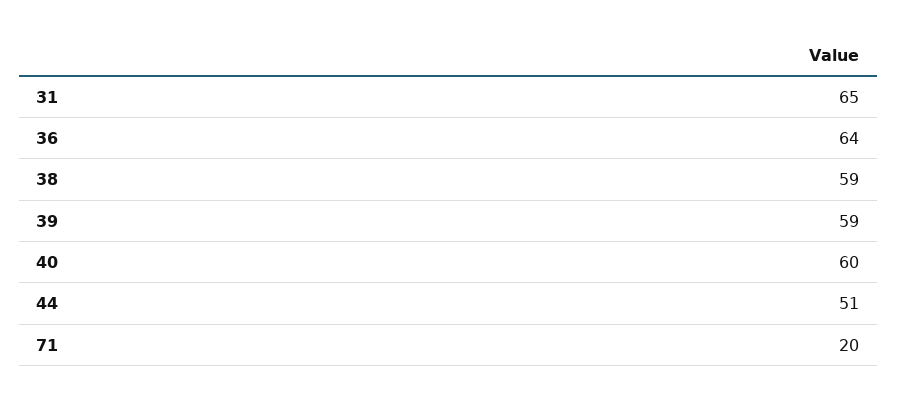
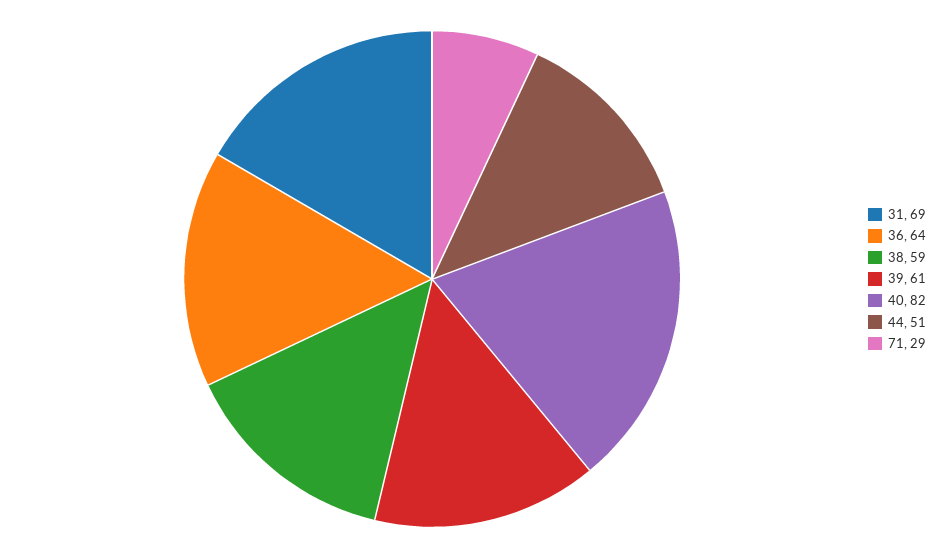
31: 65 -> 69
39: 59 -> 61
40: 60 -> 82
71: 20 -> 29

